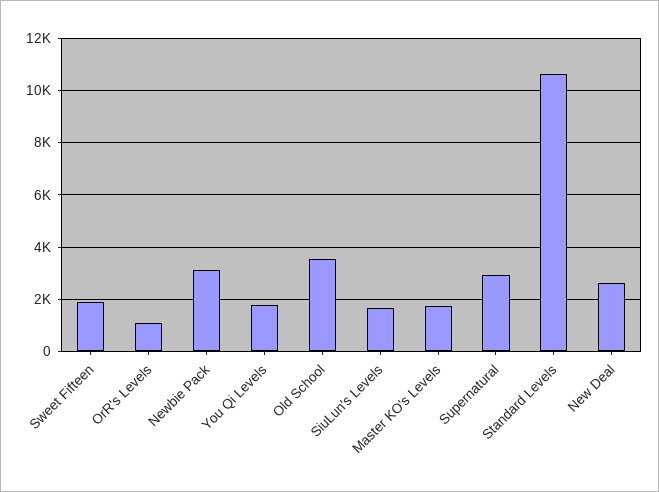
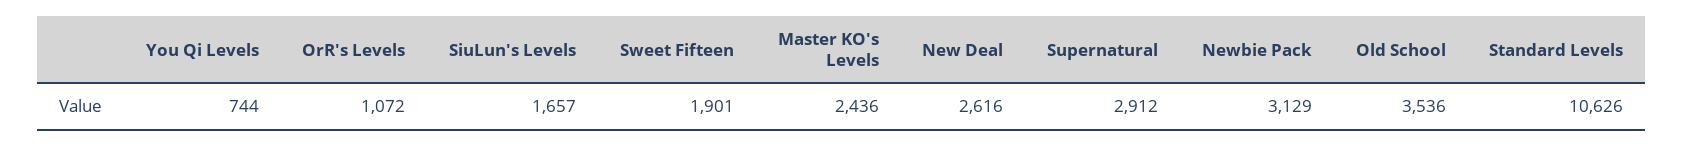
You Qi Levels: 1750 -> 744
Master KO's Levels: 1750 -> 2436

